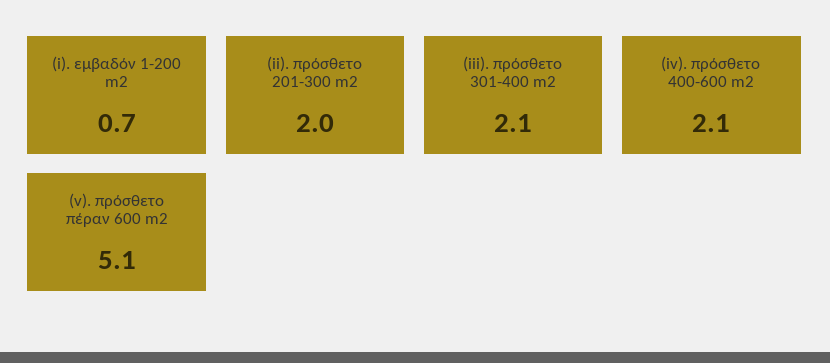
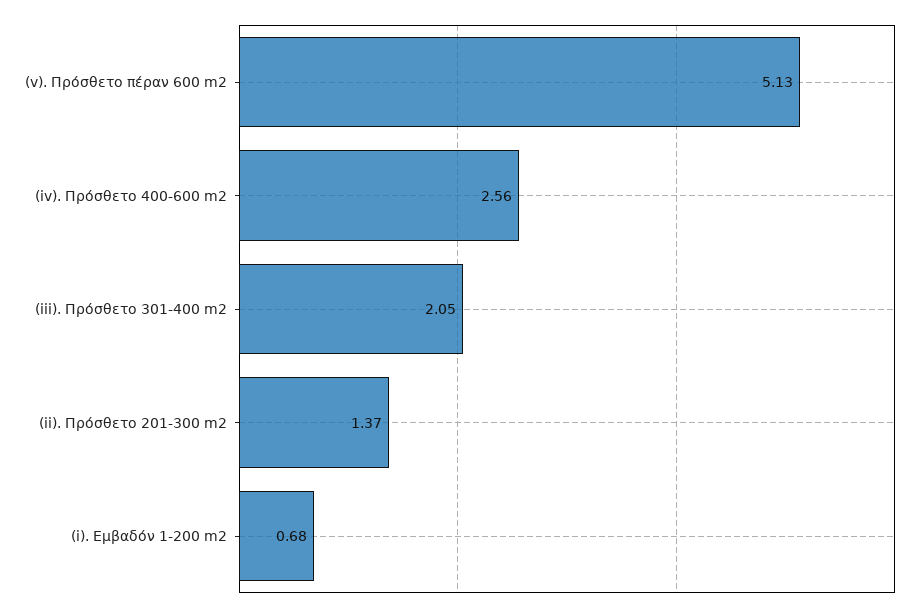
(ii). πρόσθετο 201-300 m2: 2 -> 1.37
(iv). πρόσθετο 400-600 m2: 2.1 -> 2.56

